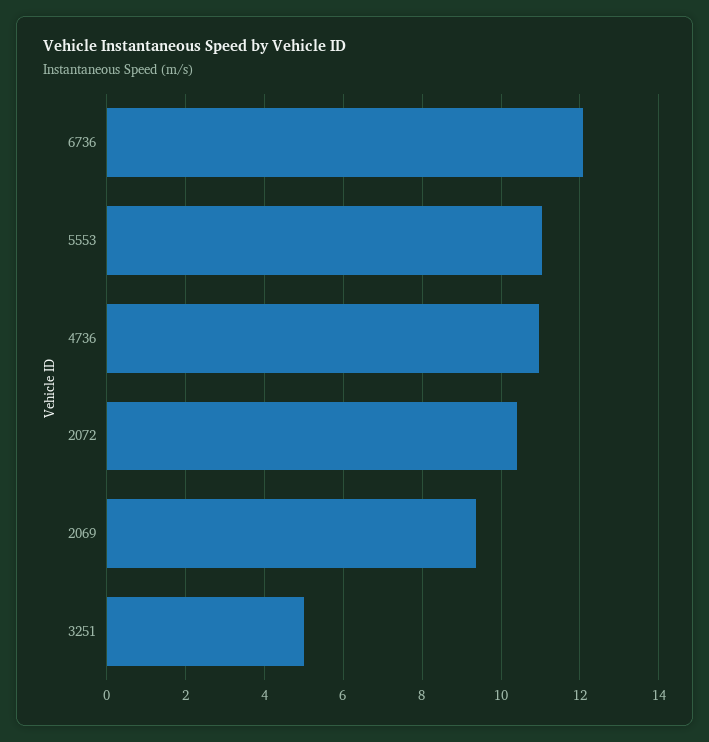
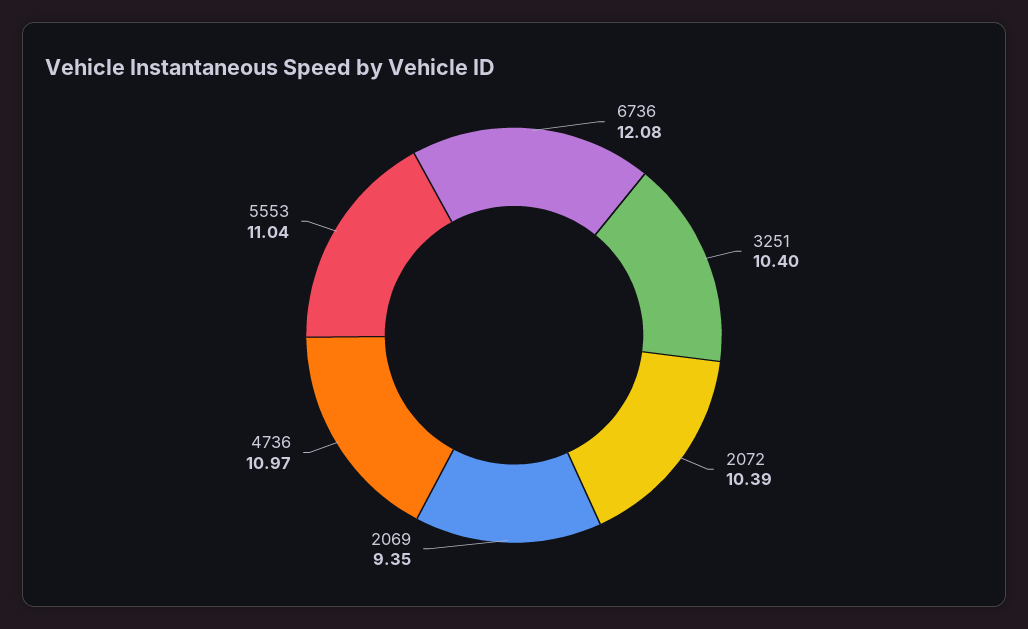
3251: 5 -> 10.4

